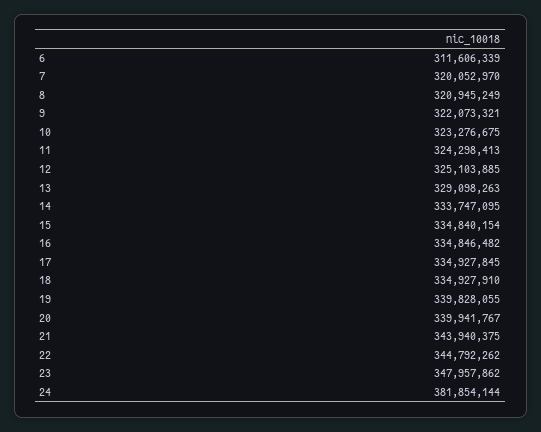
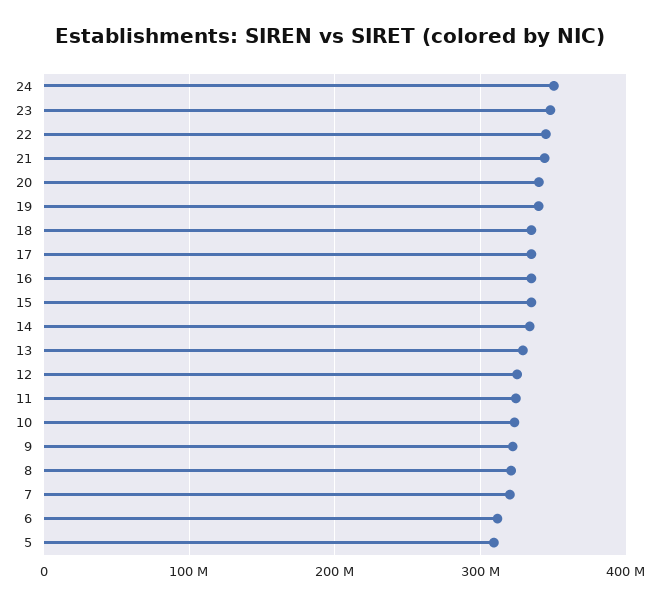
24: 381854144 -> 350000000
5: none -> 310000000

